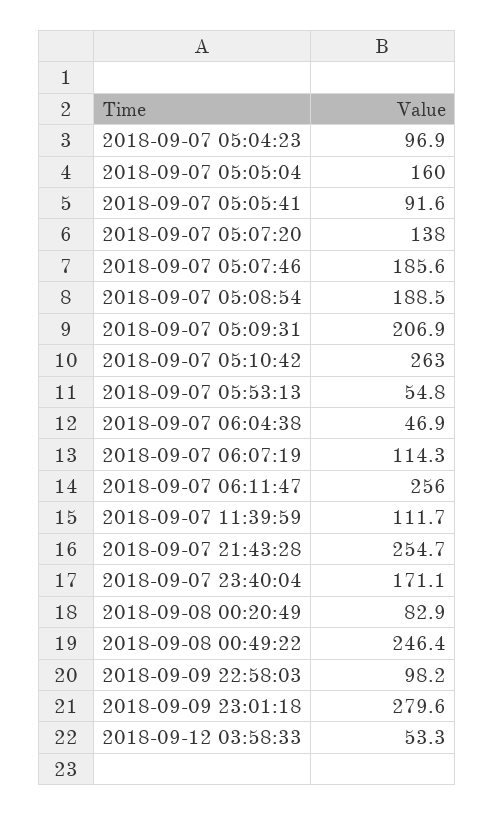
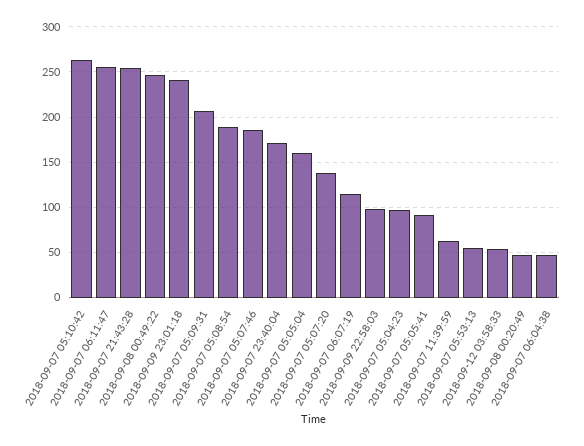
2018-09-07 11:39:59: 111.7 -> 60
2018-09-08 00:20:49: 82.9 -> 50
2018-09-09 23:01:18: 279.6 -> 240

